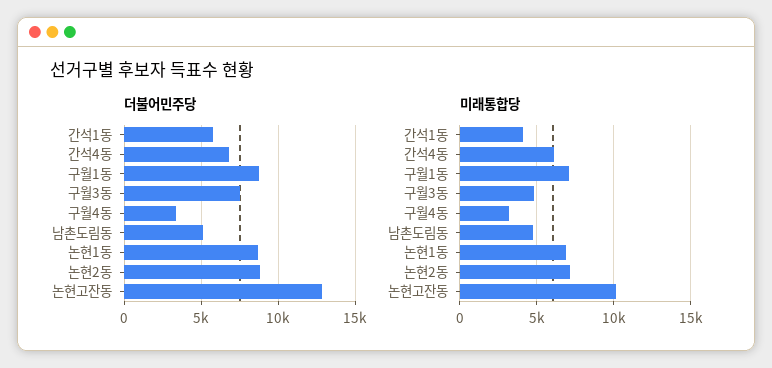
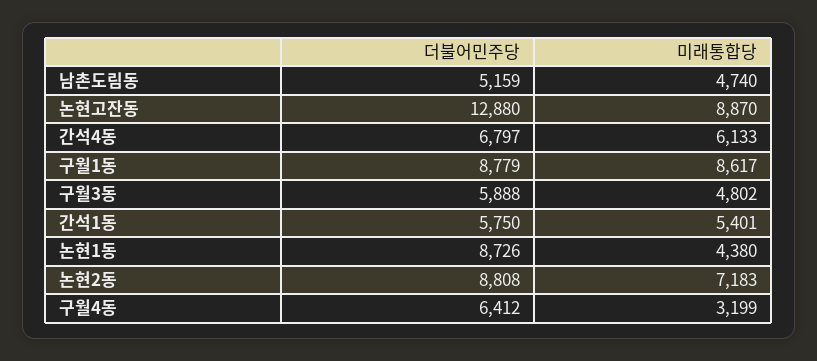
더불어민주당, 구월3동: 7500 -> 5888
더불어민주당, 구월4동: 3500 -> 6412
미래통합당, 간석1동: 4000 -> 5401
미래통합당, 구월1동: 7000 -> 8617
미래통합당, 논현1동: 7000 -> 4380
미래통합당, 논현고잔동: 10000 -> 8870

